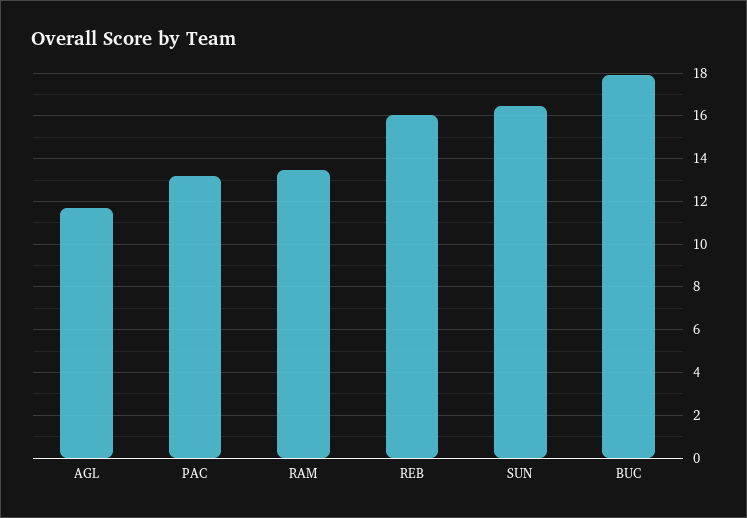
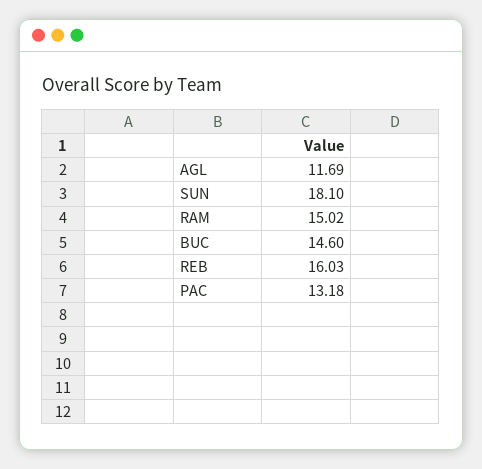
RAM: 13.5 -> 15.02
SUN: 16.5 -> 18.1
BUC: 18 -> 14.6

